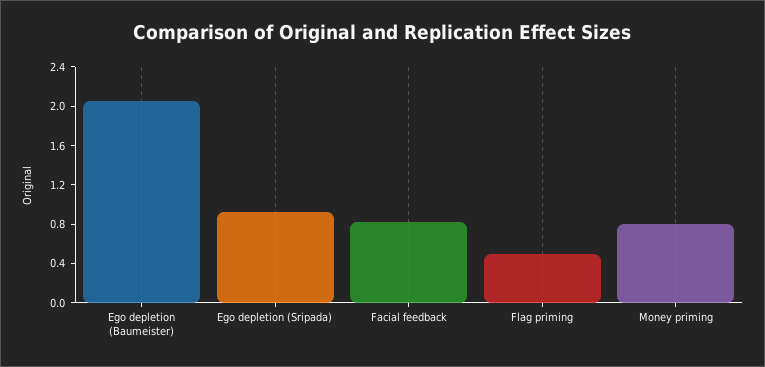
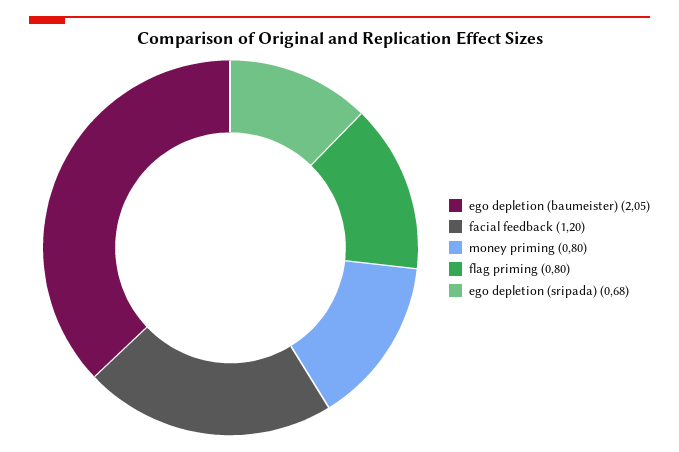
Ego depletion (Sripada): 0.9 -> 0.68
Facial feedback: 0.8 -> 1.2
Flag priming: 0.5 -> 0.8

